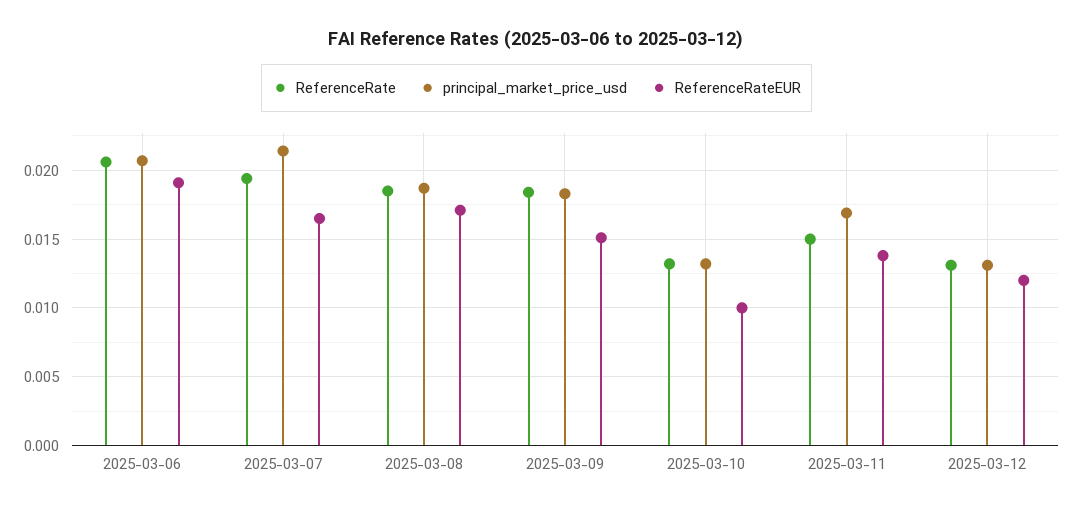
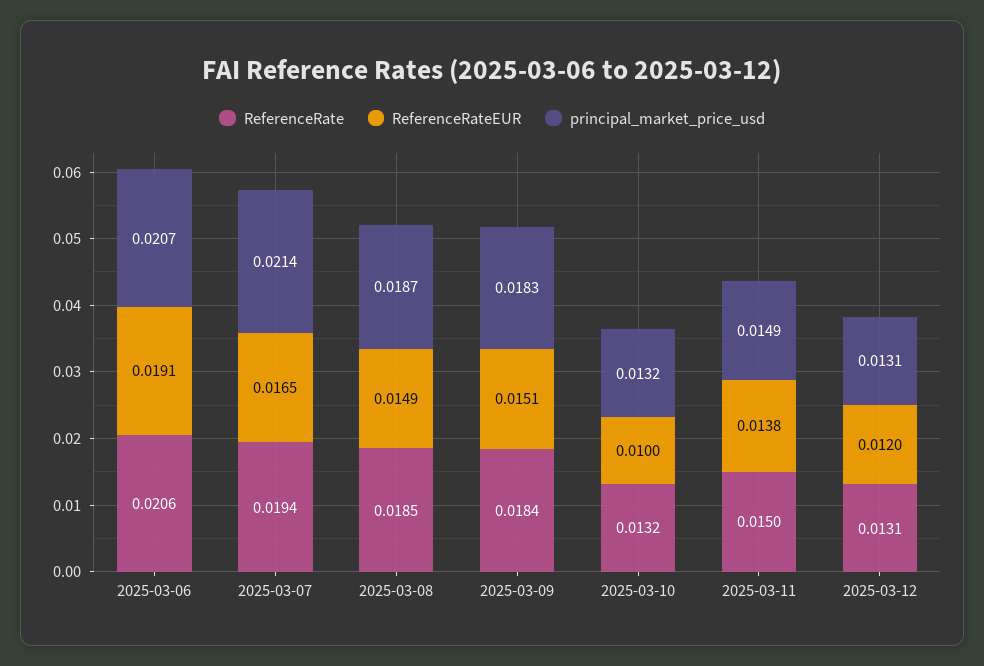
ReferenceRateEUR, 2025-03-08: 0.017 -> 0.0149
principal_market_price_usd, 2025-03-11: 0.017 -> 0.0149

